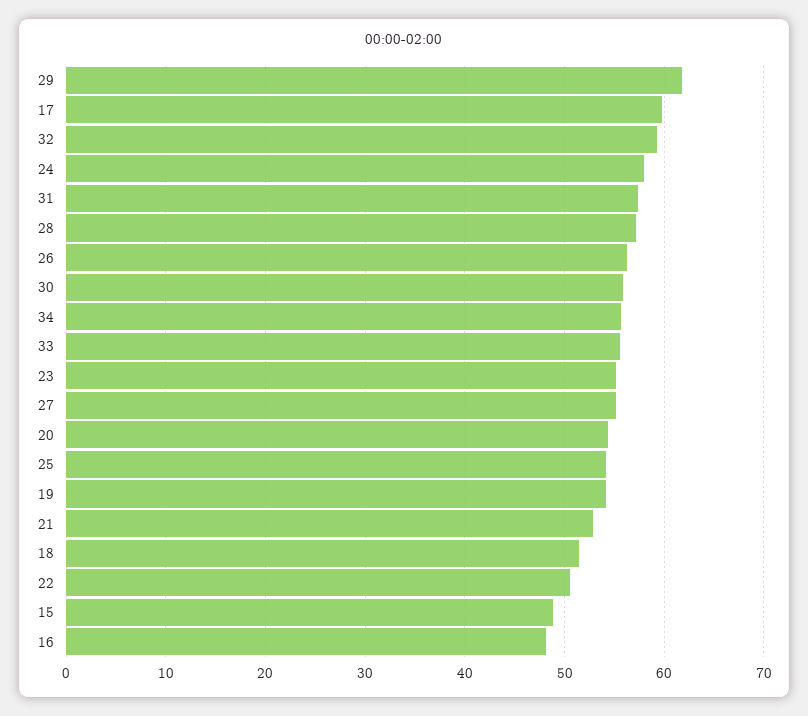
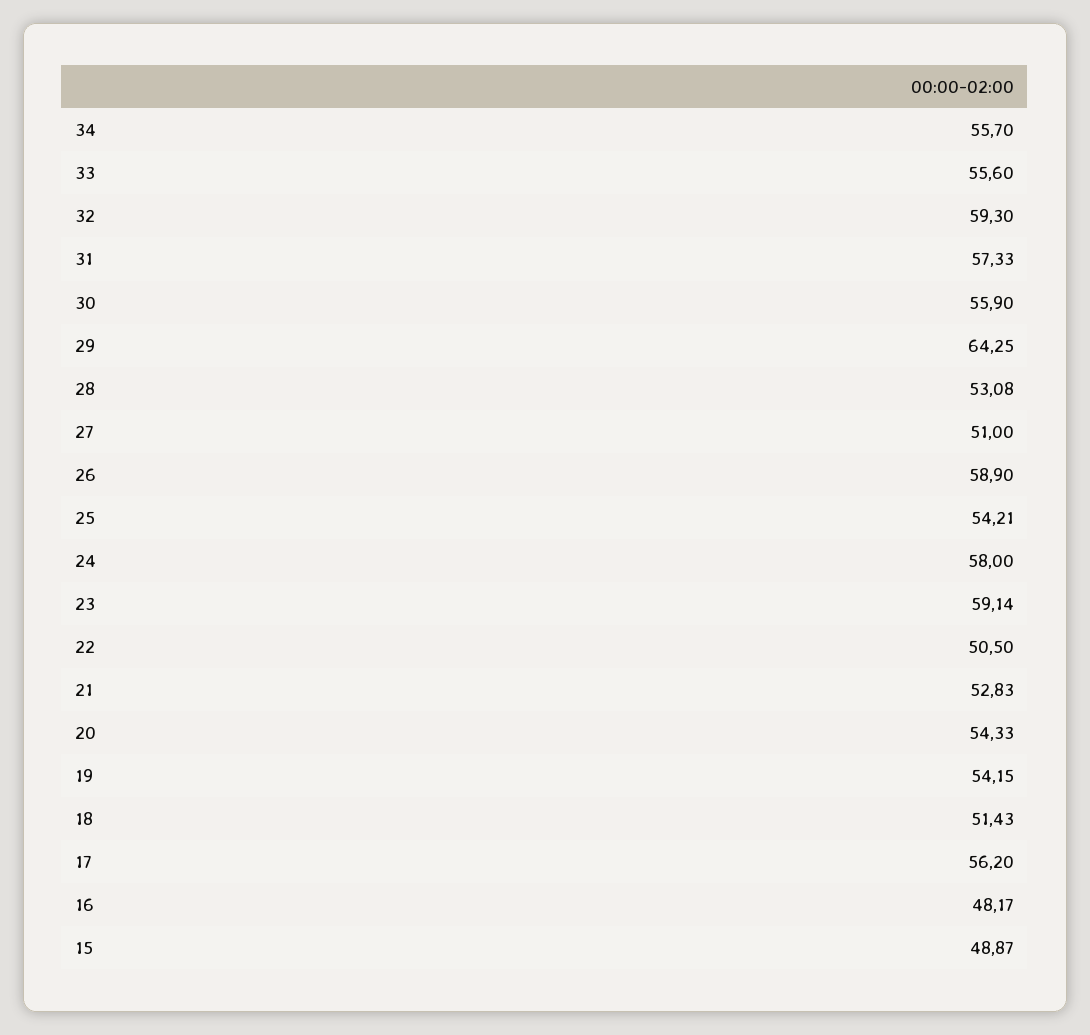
29: 62 -> 64.25
17: 60 -> 56.2
28: 57 -> 53.08
26: 56 -> 58.9
23: 55 -> 59.14
27: 55 -> 51

